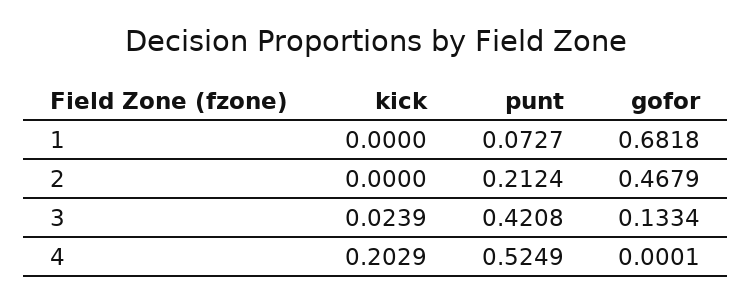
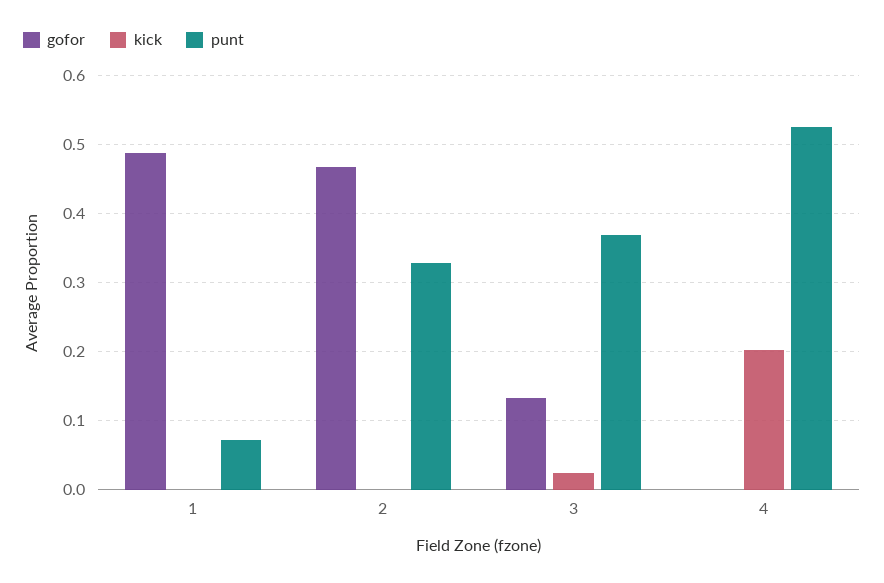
gofor, 1: 0.6818 -> 0.49
punt, 2: 0.2124 -> 0.33
punt, 3: 0.4208 -> 0.37

